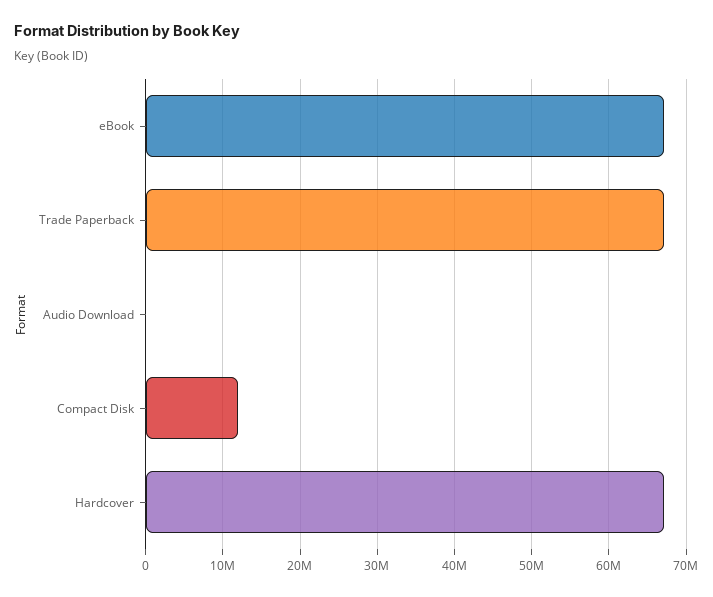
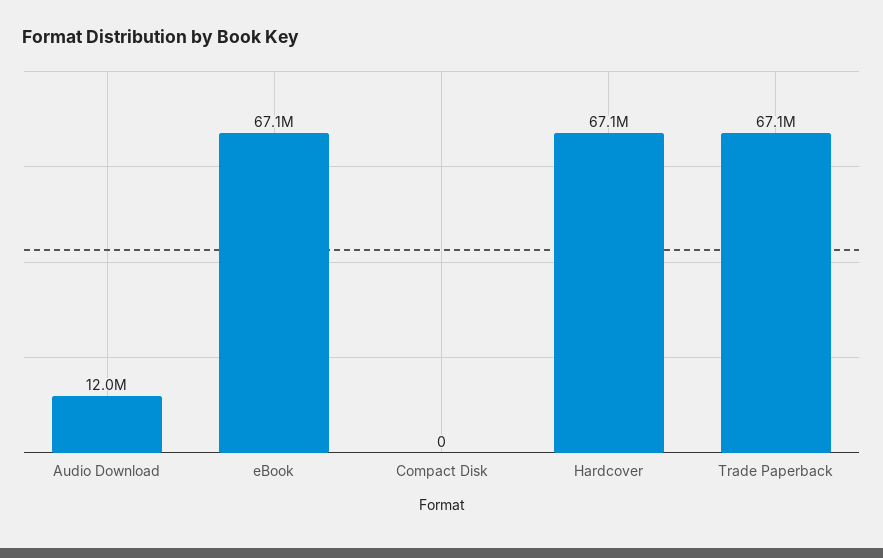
Audio Download: 0 -> 12000000
Compact Disk: 12000000 -> 0

